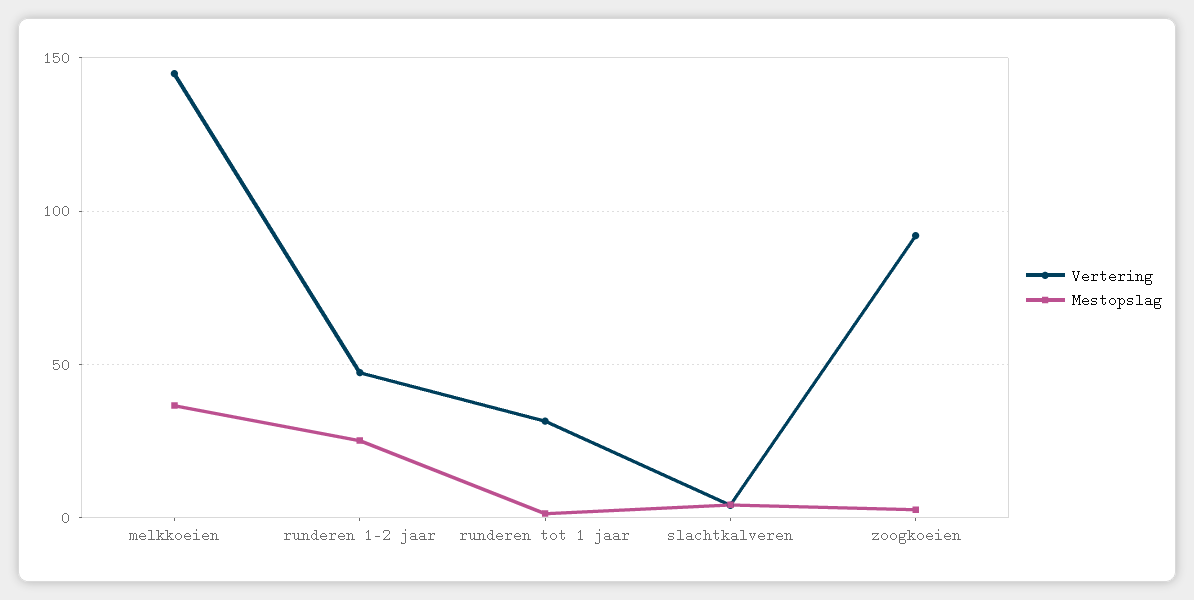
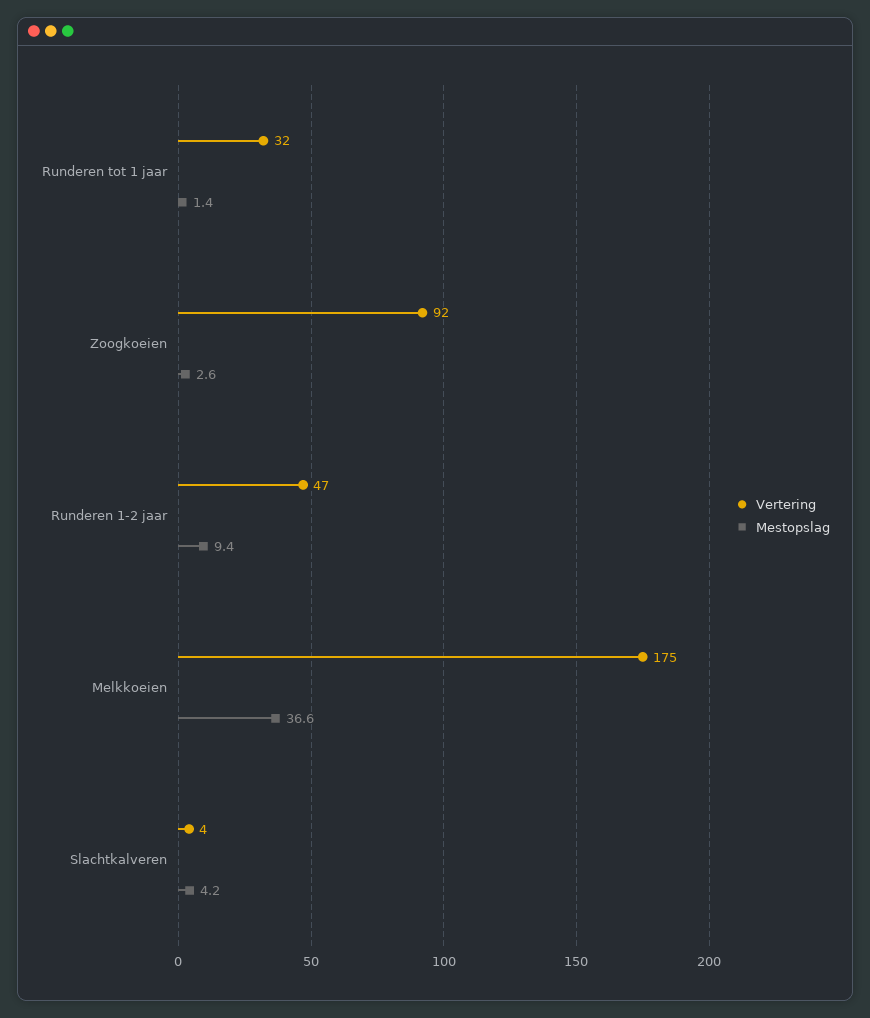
Vertering, melkkoeien: 145 -> 175
Mestopslag, runderen 1-2 jaar: 25 -> 9.4

